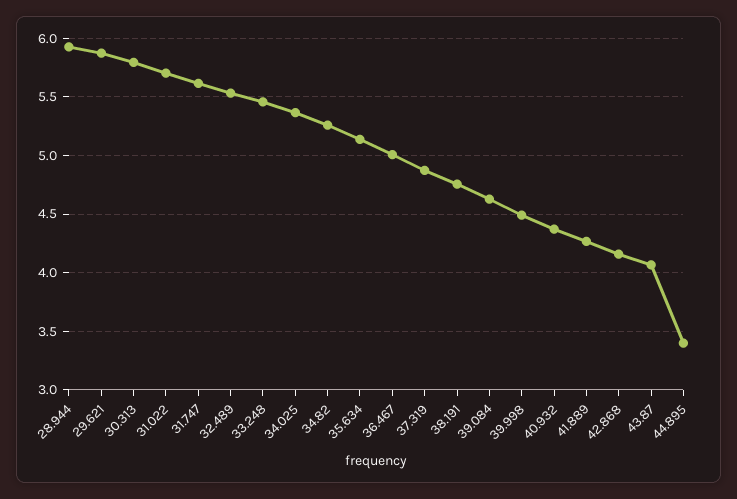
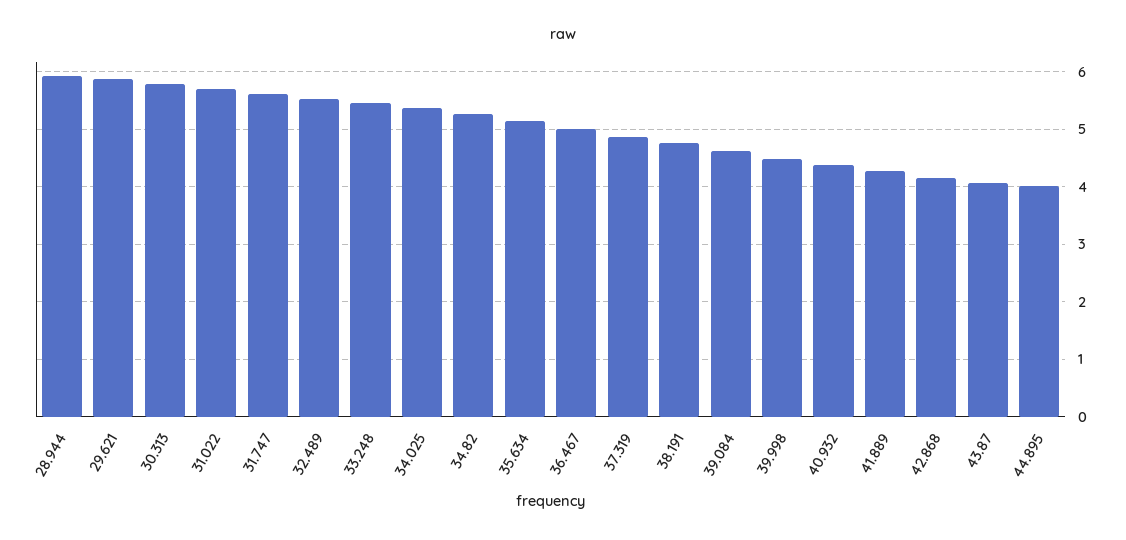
44.895: 3.4 -> 4

